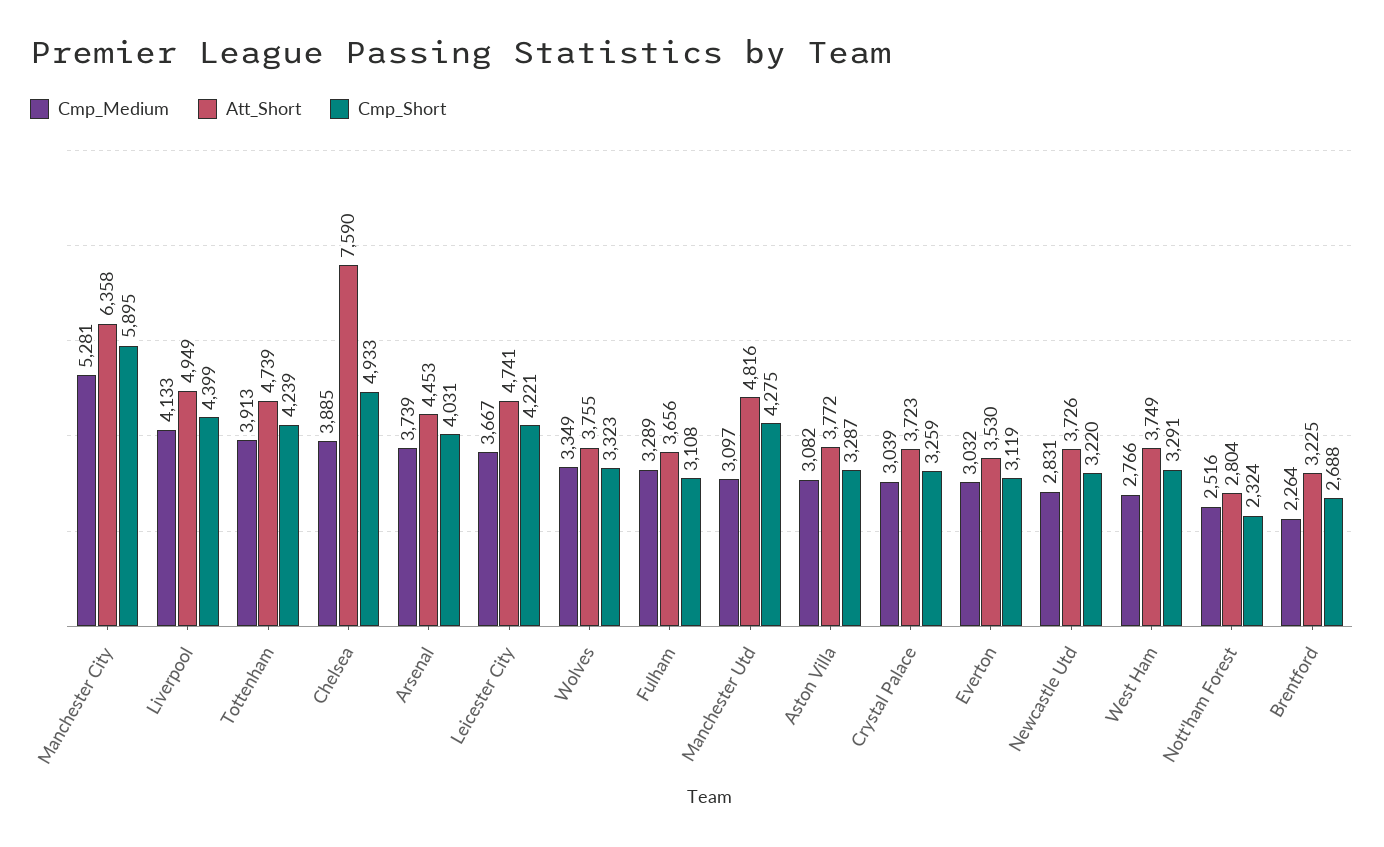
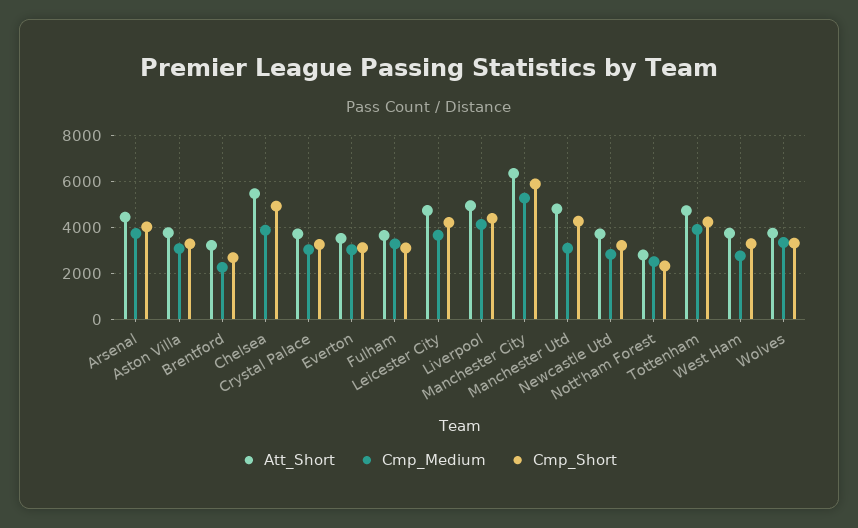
Att_Short, Chelsea: 7590 -> 5500

